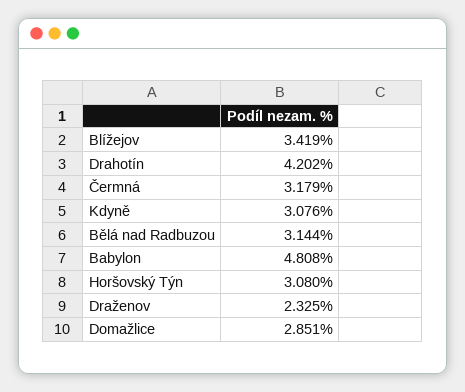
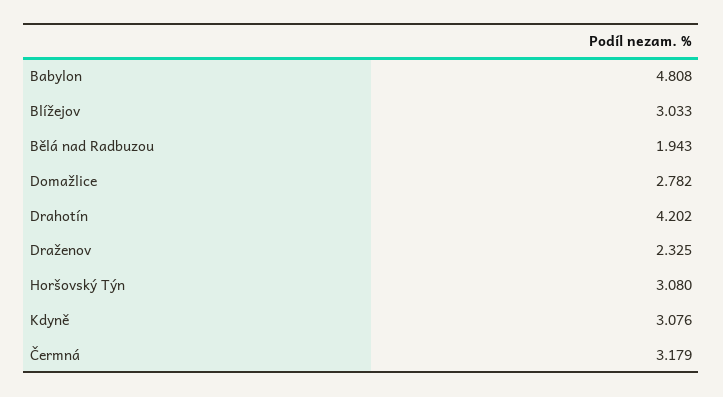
Blížejov: 3.419 -> 3.033
Bělá nad Radbuzou: 3.144 -> 1.943
Domažlice: 2.851 -> 2.782

